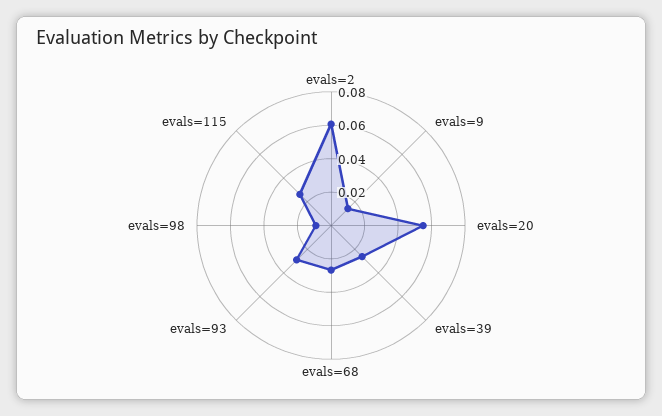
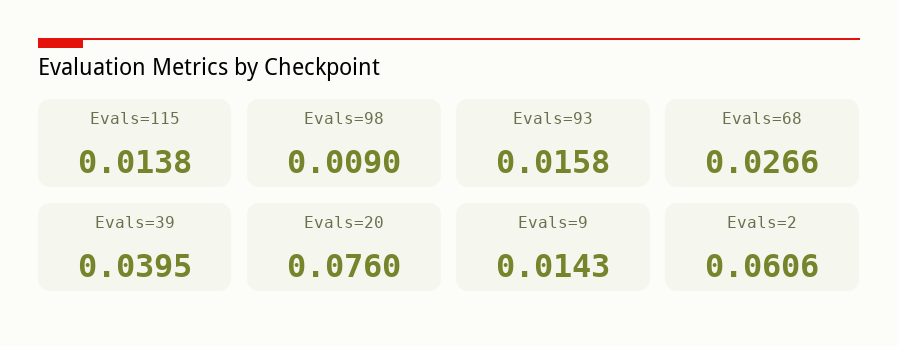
evals=20: 0.055 -> 0.076
evals=39: 0.025 -> 0.0395
evals=93: 0.03 -> 0.0158
evals=115: 0.025 -> 0.0138

